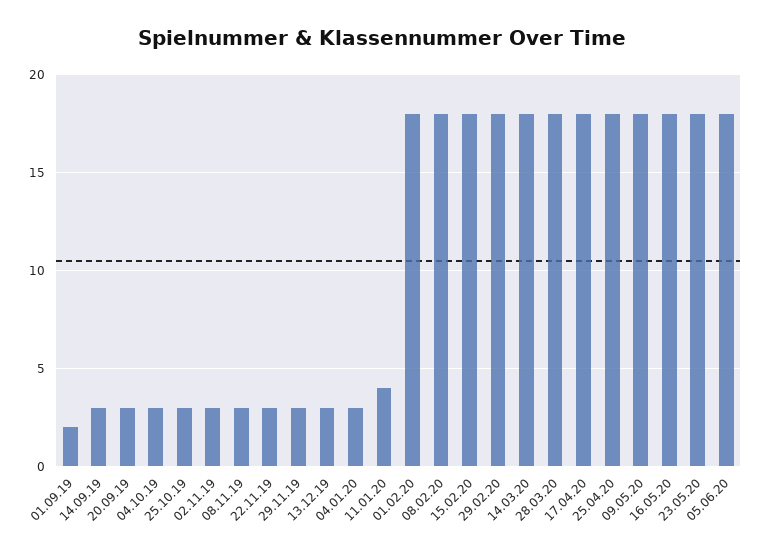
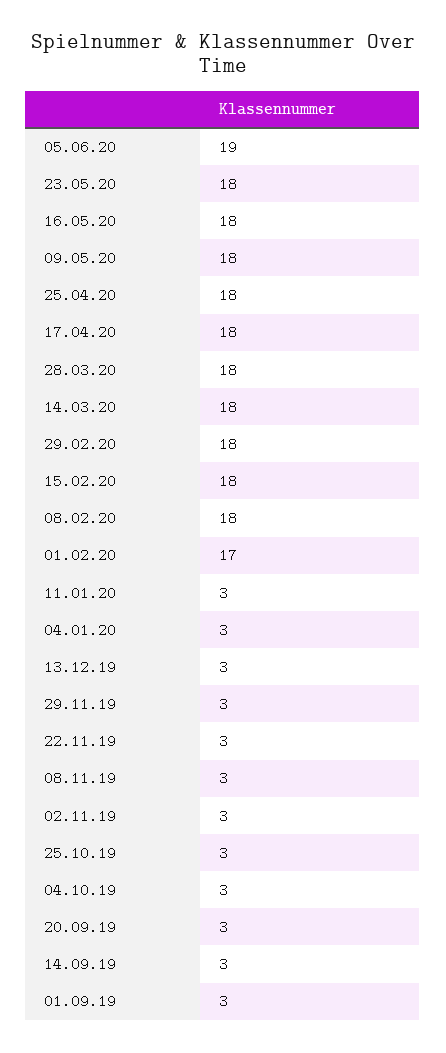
01.09.19: 2 -> 3
11.01.20: 4 -> 3
01.02.20: 18 -> 17
05.06.20: 18 -> 19

